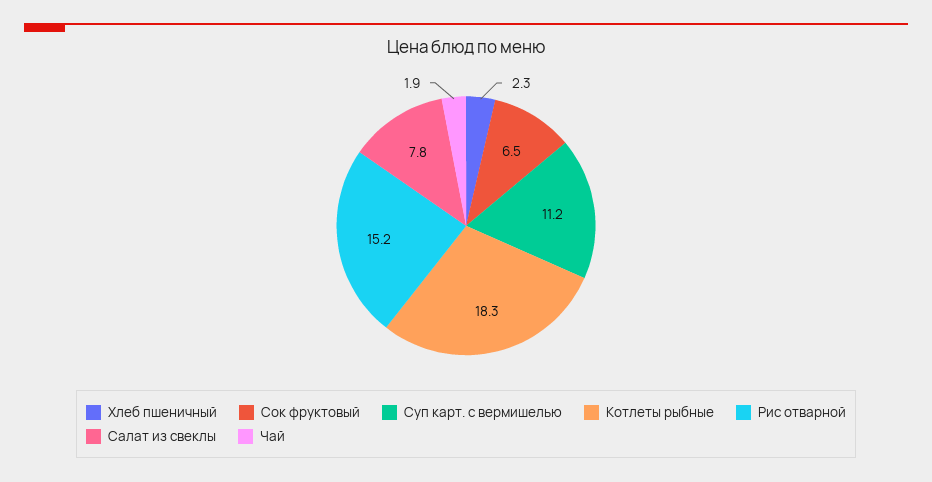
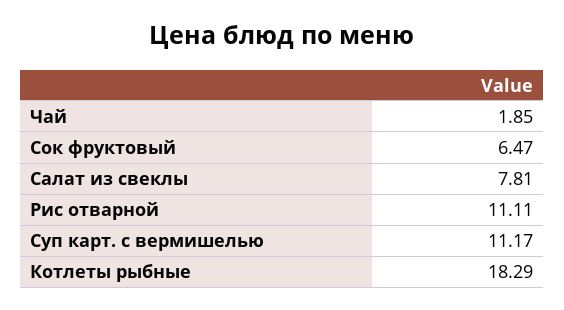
Хлеб пшеничный: 2.3 -> none
Рис отварной: 15.2 -> 11.11

